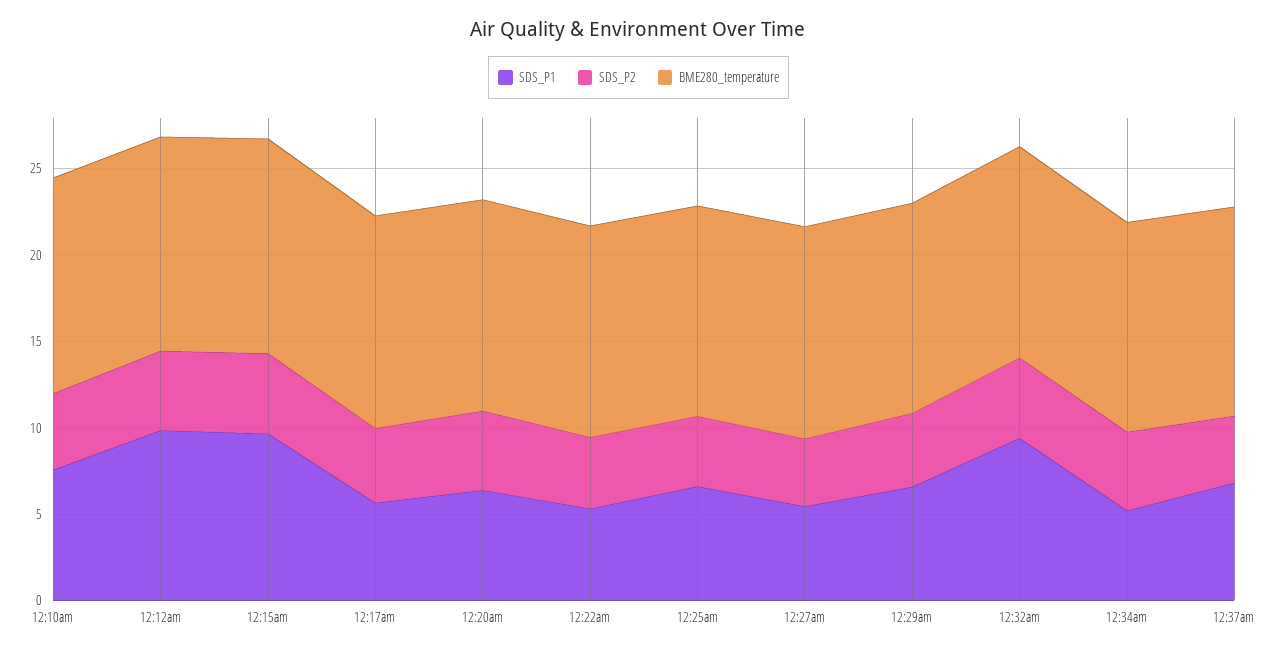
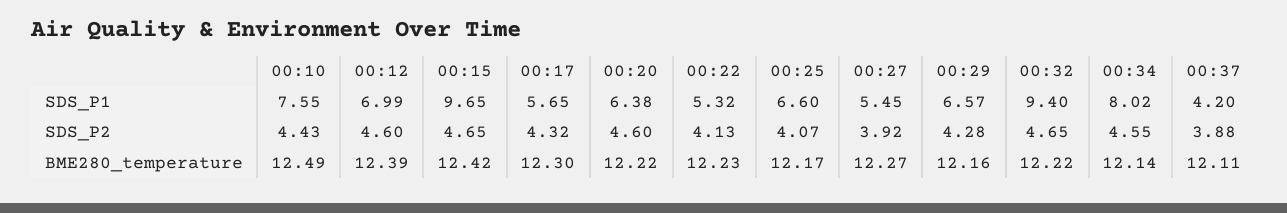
SDS_P1, 12:12am: 10 -> 6.99
SDS_P1, 12:34am: 5 -> 8.02
SDS_P1, 12:37am: 7 -> 4.2

